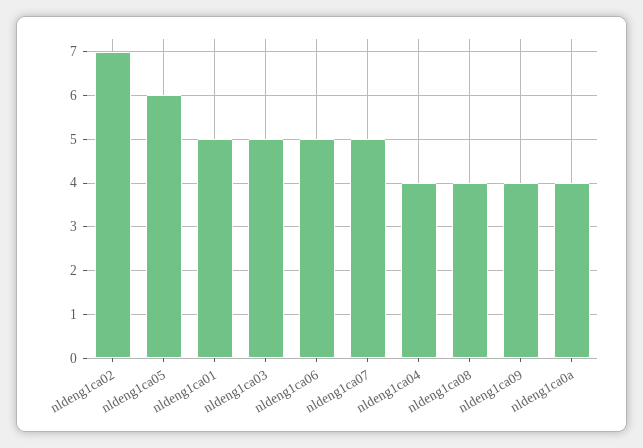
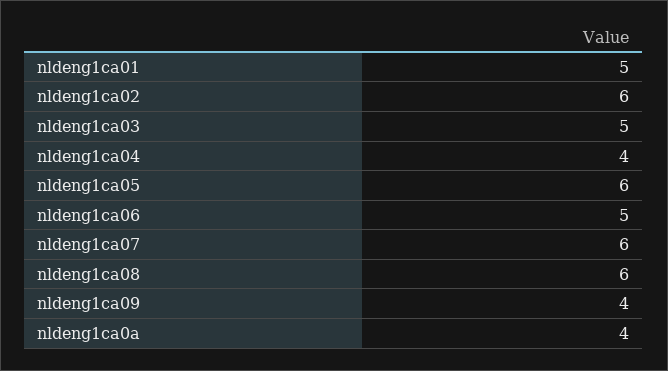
nldeng1ca02: 7 -> 6
nldeng1ca07: 5 -> 6
nldeng1ca08: 4 -> 6

